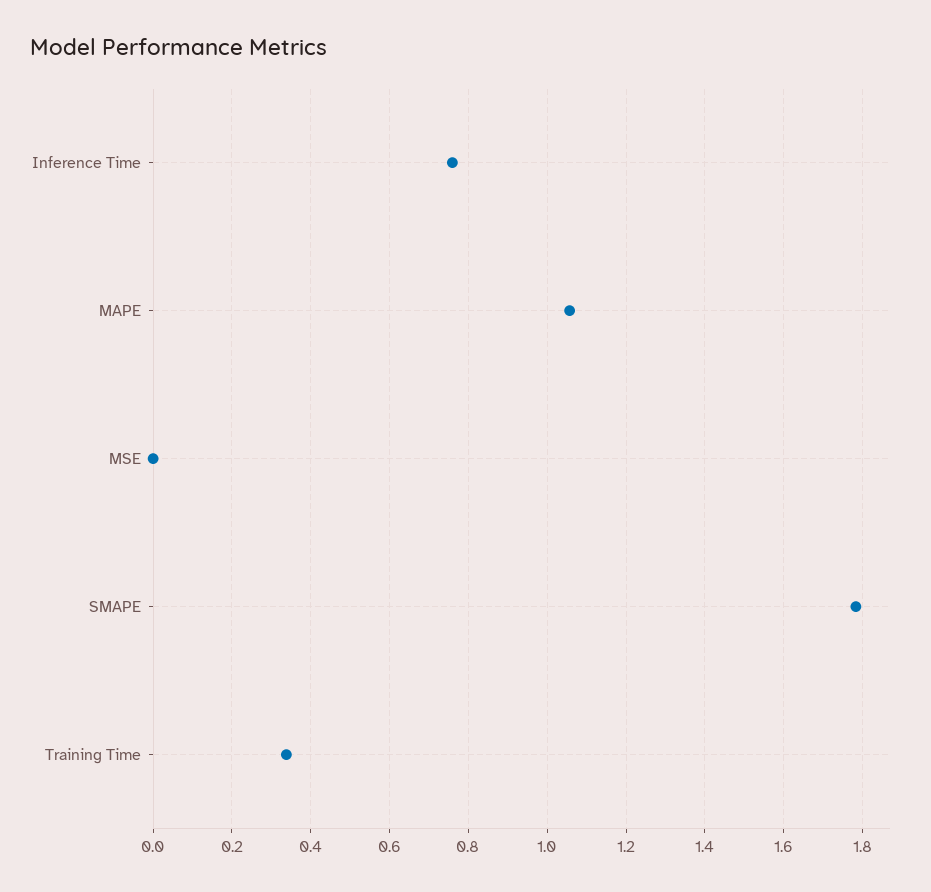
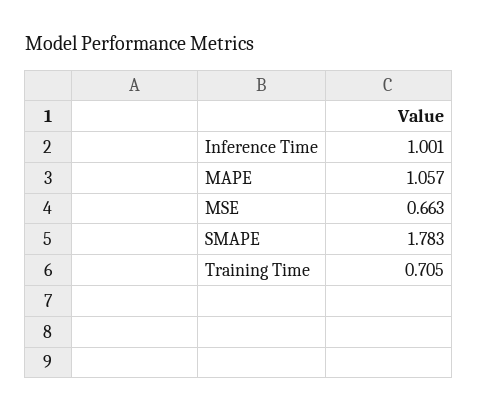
Inference Time: 0.76 -> 1.001
MSE: 0 -> 0.663
Training Time: 0.34 -> 0.705

